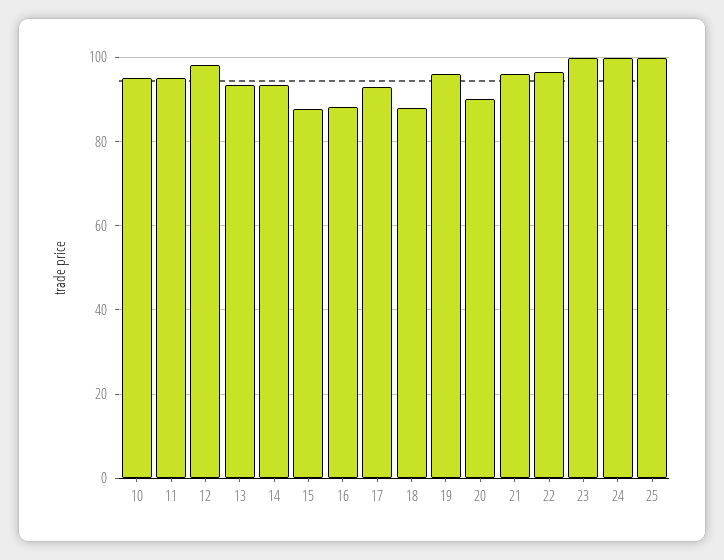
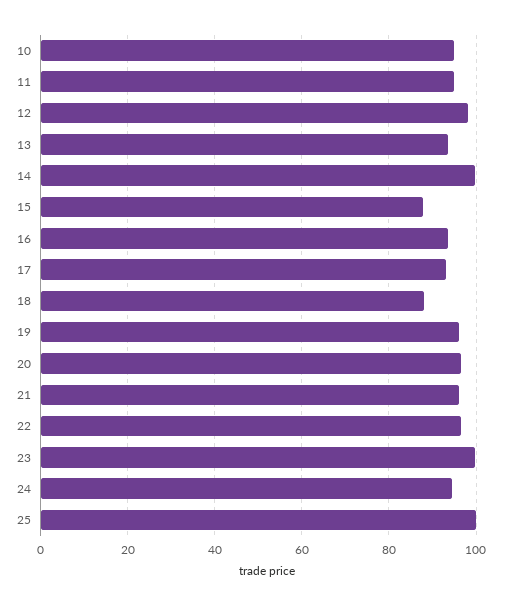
14: 94 -> 100
16: 88 -> 94
20: 90 -> 96
24: 100 -> 94

